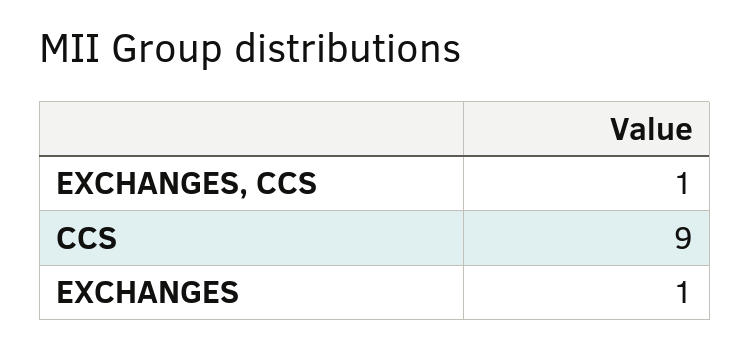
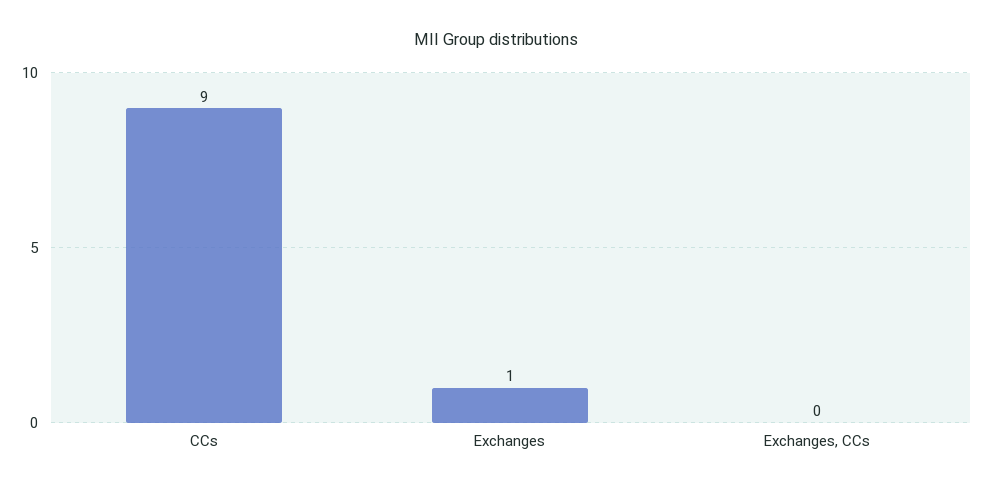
EXCHANGES, CCS: 1 -> 0

